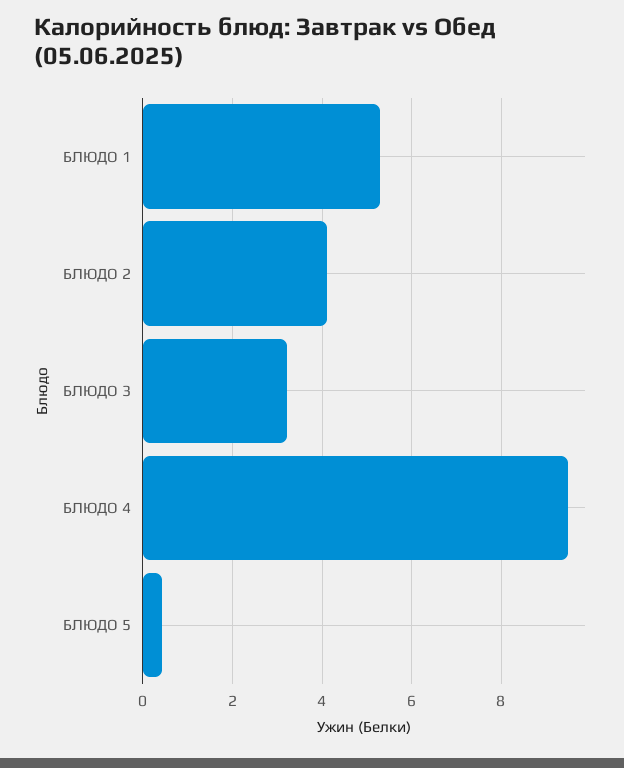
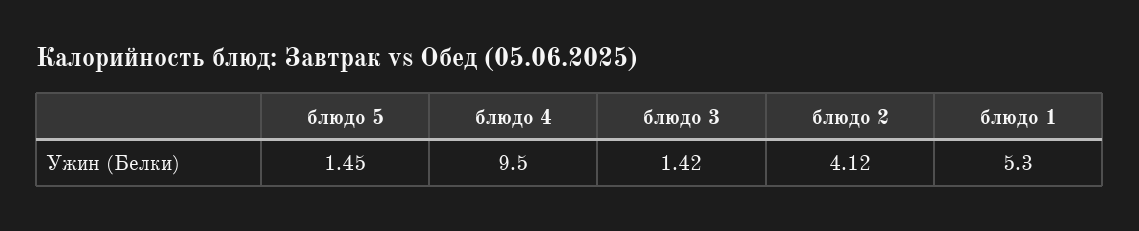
БЛЮДО 3: 3.2 -> 1.42
БЛЮДО 5: 0.4 -> 1.45

